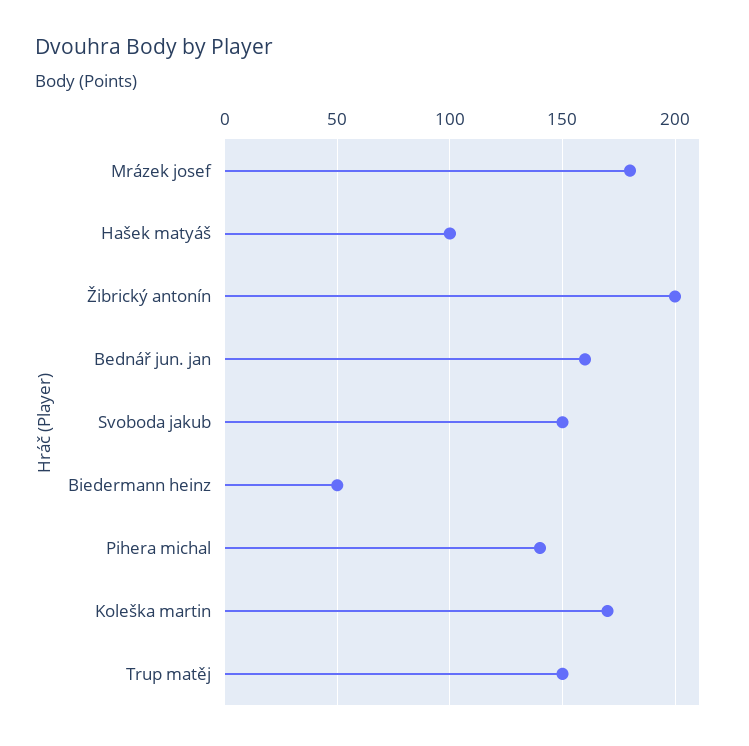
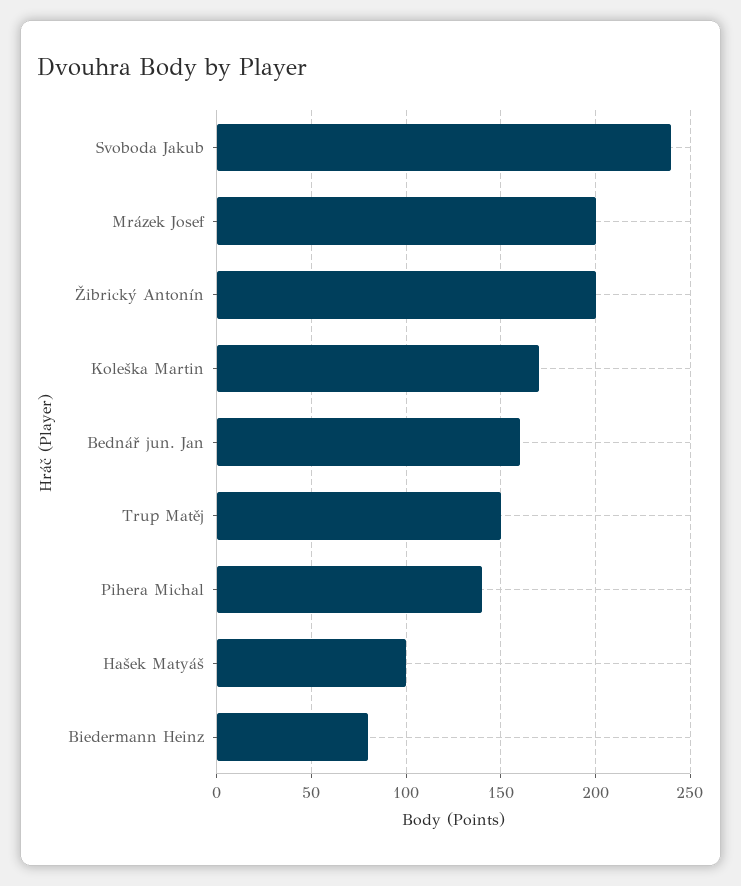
Mrázek josef: 180 -> 200
Svoboda jakub: 150 -> 240
Biedermann heinz: 50 -> 80

